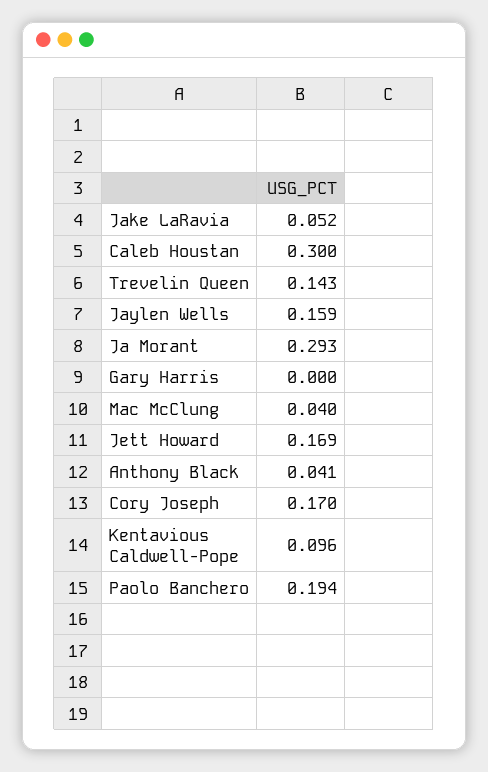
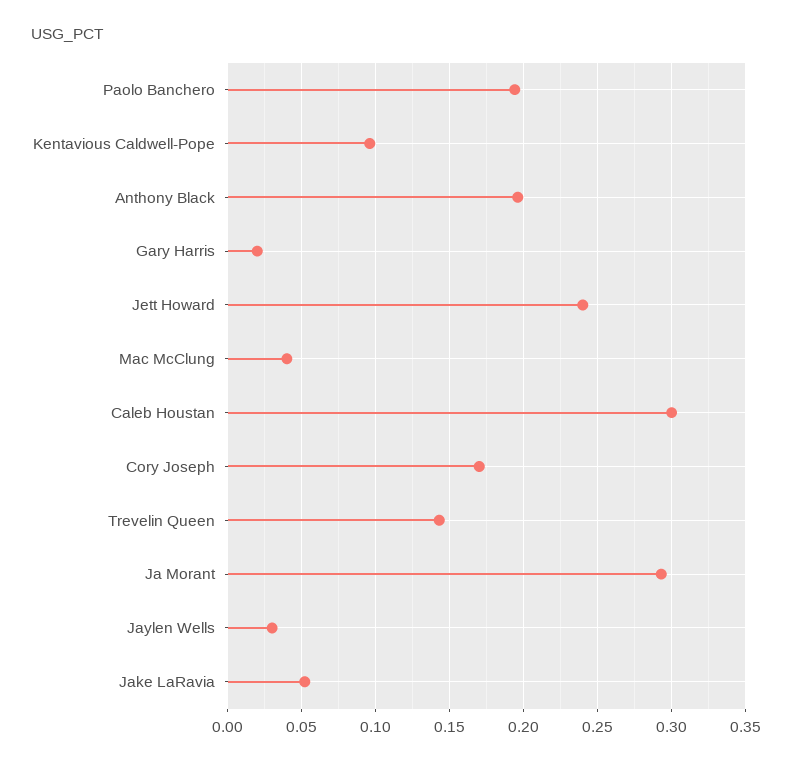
Jaylen Wells: 0.159 -> 0.03
Gary Harris: 0 -> 0.02
Jett Howard: 0.169 -> 0.24
Anthony Black: 0.041 -> 0.195

